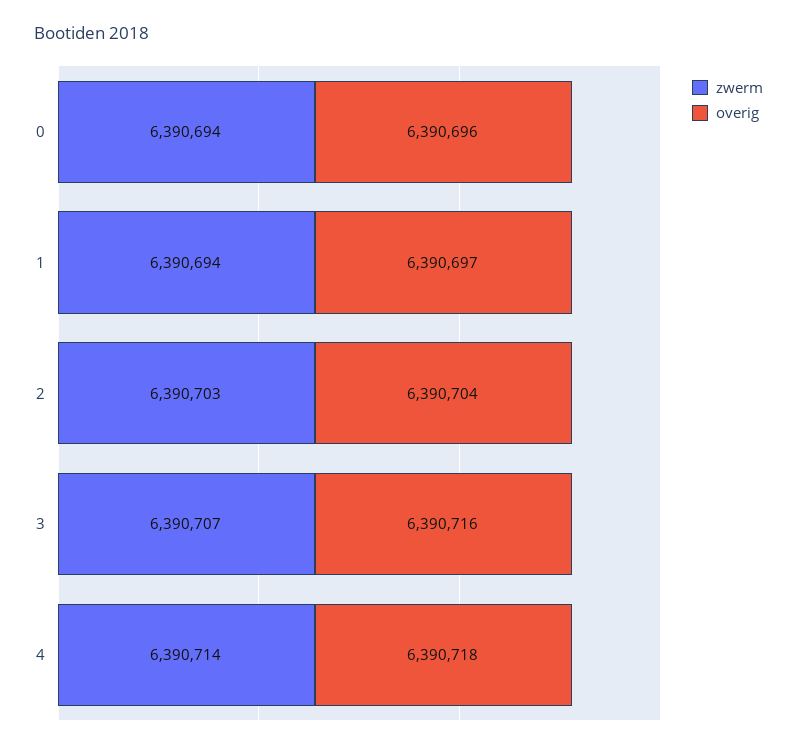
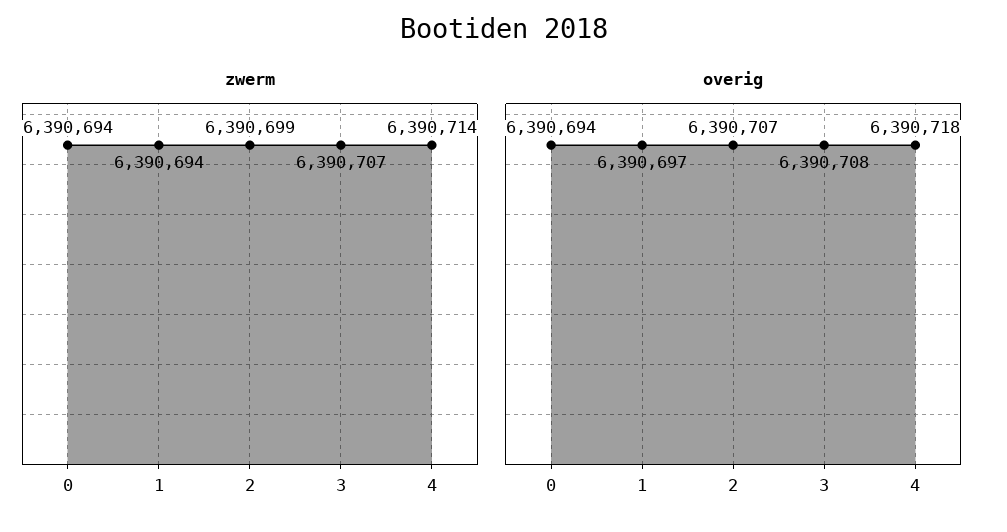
overig, 0: 6390696 -> 6390694
zwerm, 2: 6390703 -> 6390699
overig, 2: 6390704 -> 6390707
overig, 3: 6390716 -> 6390708

